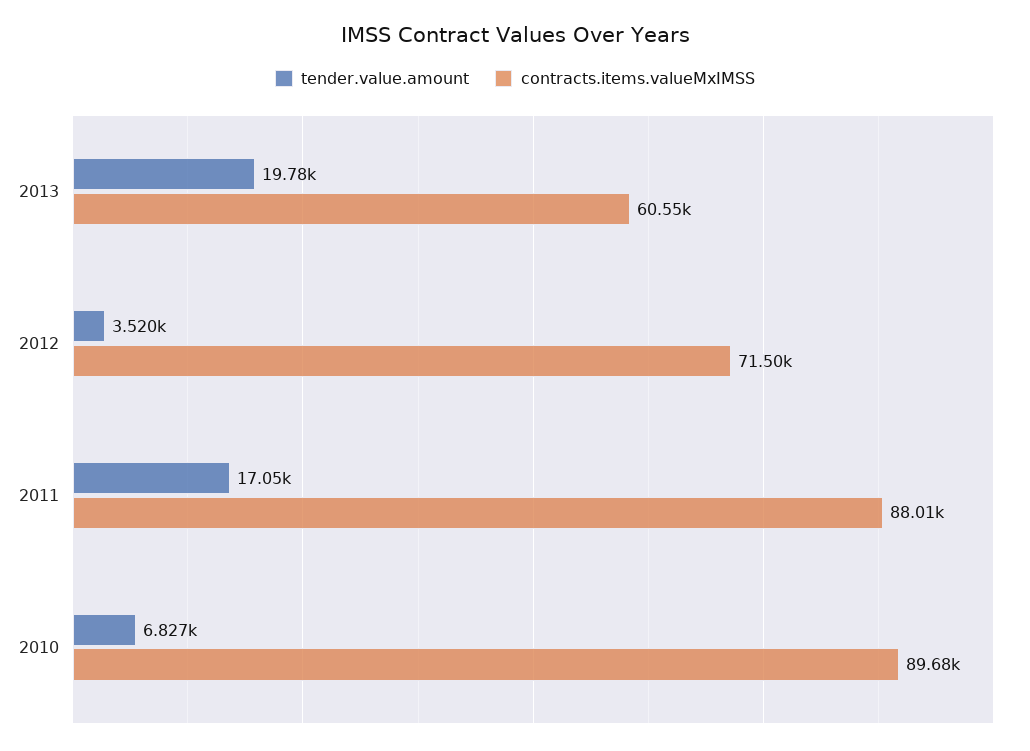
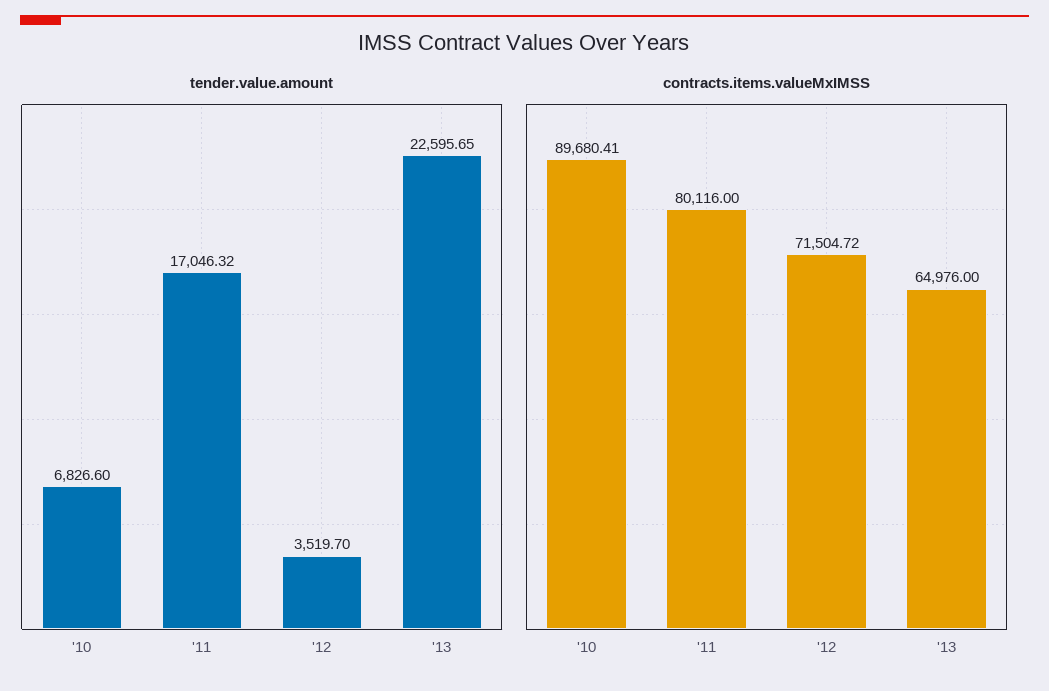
tender.value.amount, 2013: 19780 -> 22595.65
contracts.items.valueMxIMSS, 2013: 60550 -> 64976
contracts.items.valueMxIMSS, 2011: 88010 -> 80116

